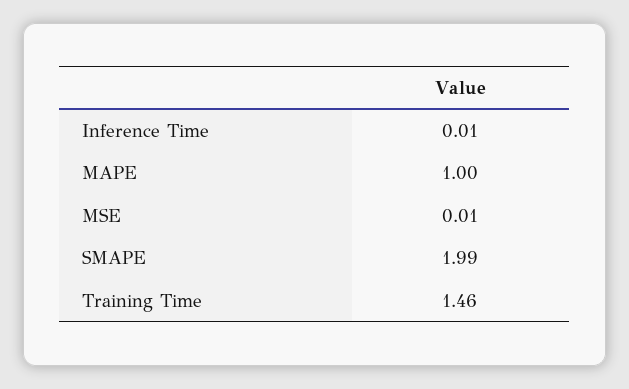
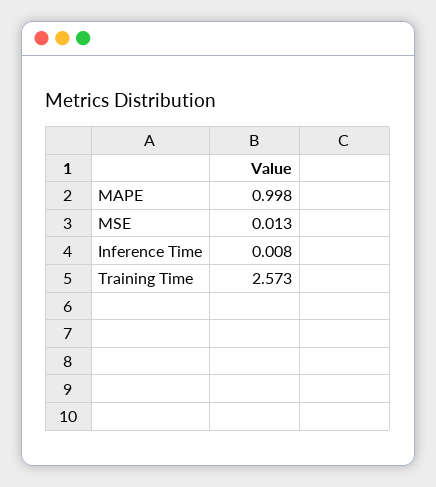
SMAPE: 1.99 -> none
Training Time: 1.46 -> 2.573

